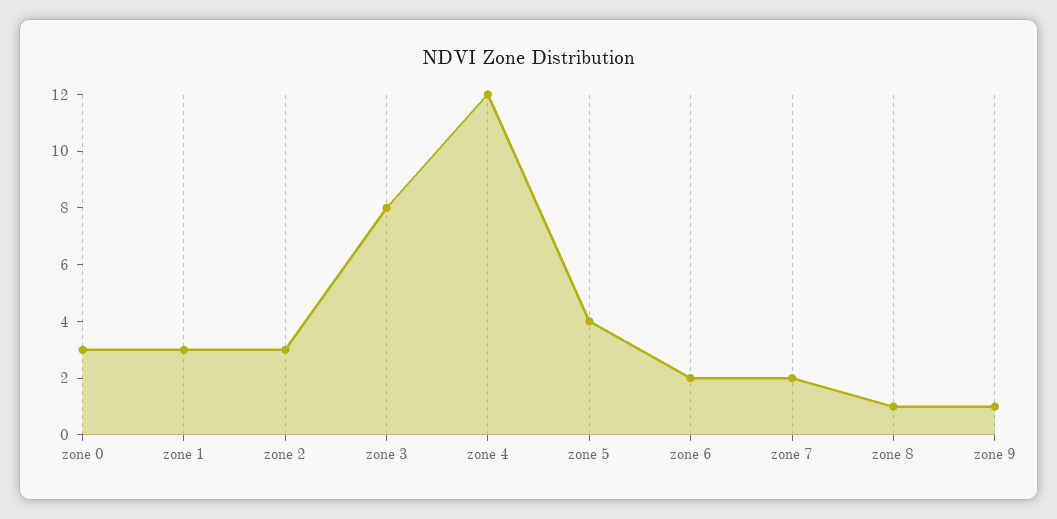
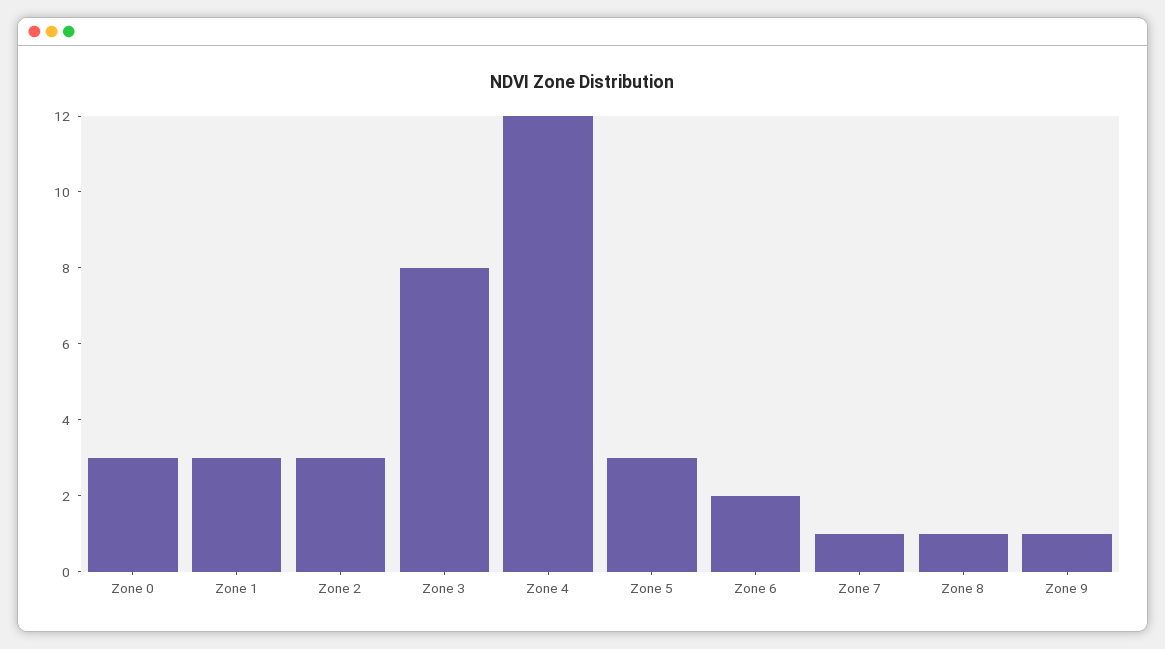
zone 5: 4 -> 3
zone 7: 2 -> 1

